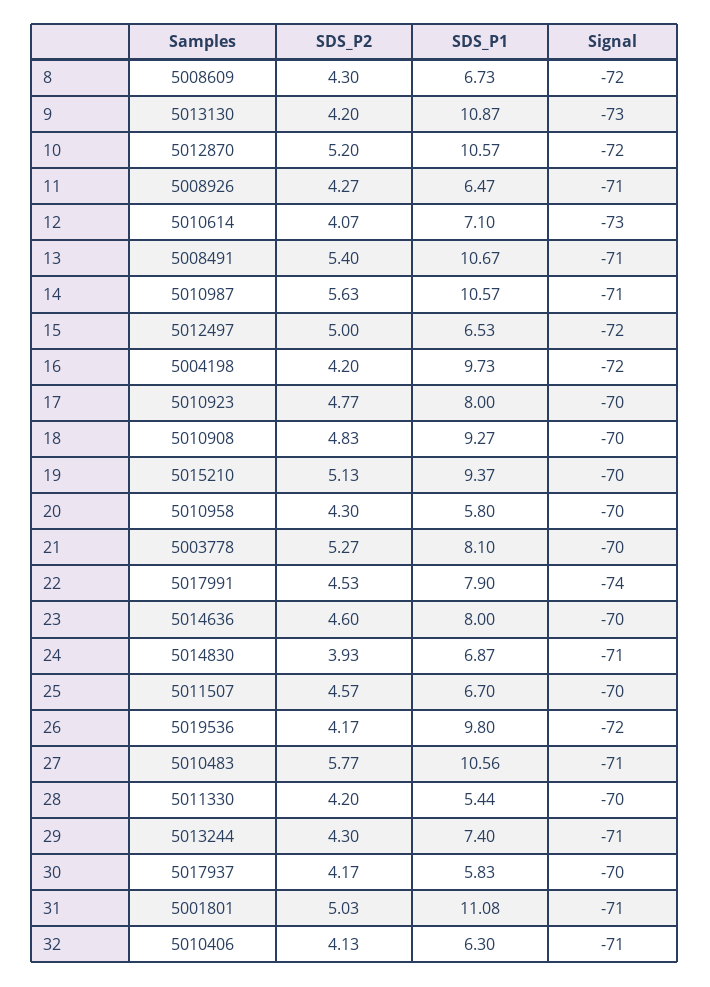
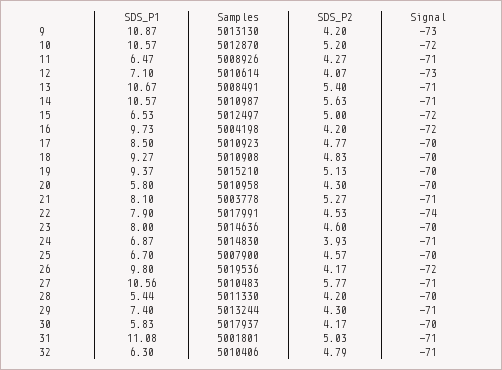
Samples, 8: 5008609 -> none
SDS_P2, 8: 4.3 -> none
SDS_P1, 8: 6.73 -> none
Signal, 8: -72 -> none
SDS_P1, 17: 8 -> 8.5
Signal, 21: -70 -> -71
Samples, 25: 5011507 -> 5007900
SDS_P2, 32: 4.13 -> 4.79

